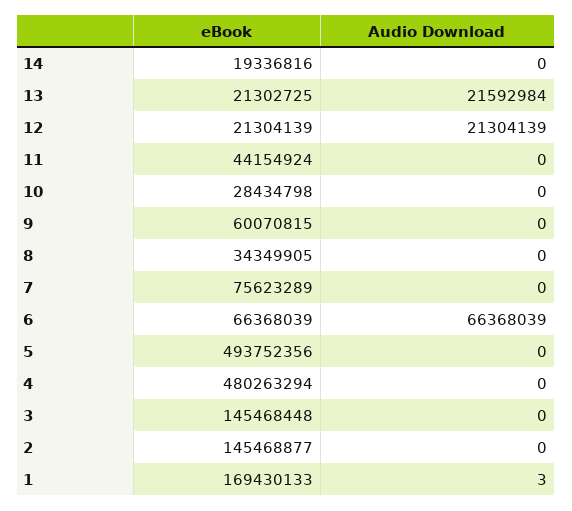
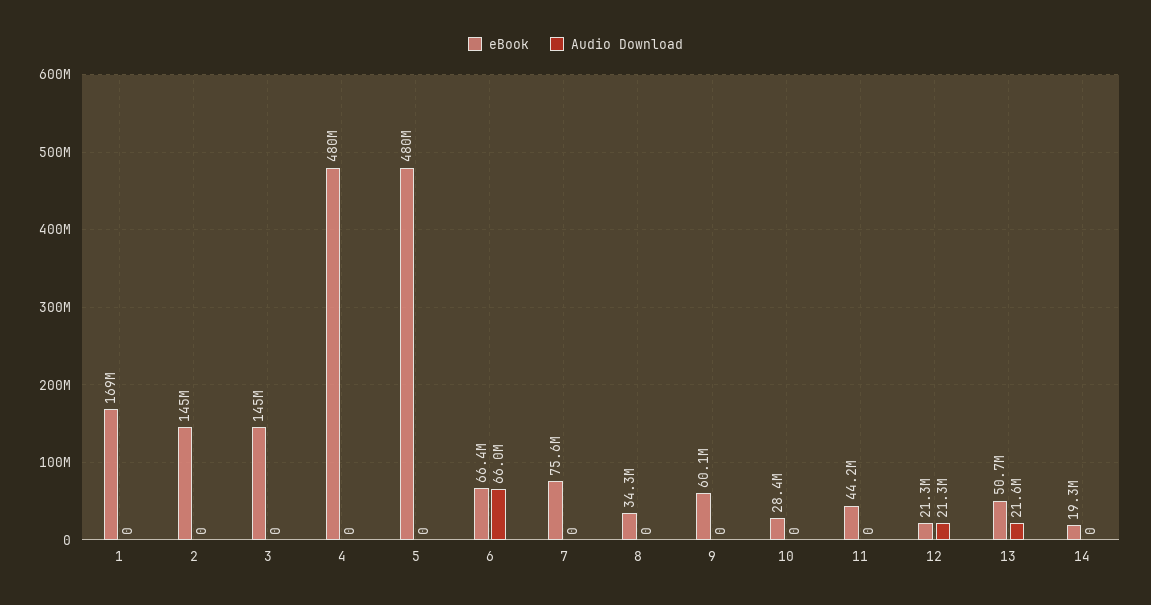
eBook, 13: 21302725 -> 50700000
Audio Download, 6: 66368039 -> 66000000
eBook, 5: 493752356 -> 480000000
Audio Download, 1: 3 -> 0

